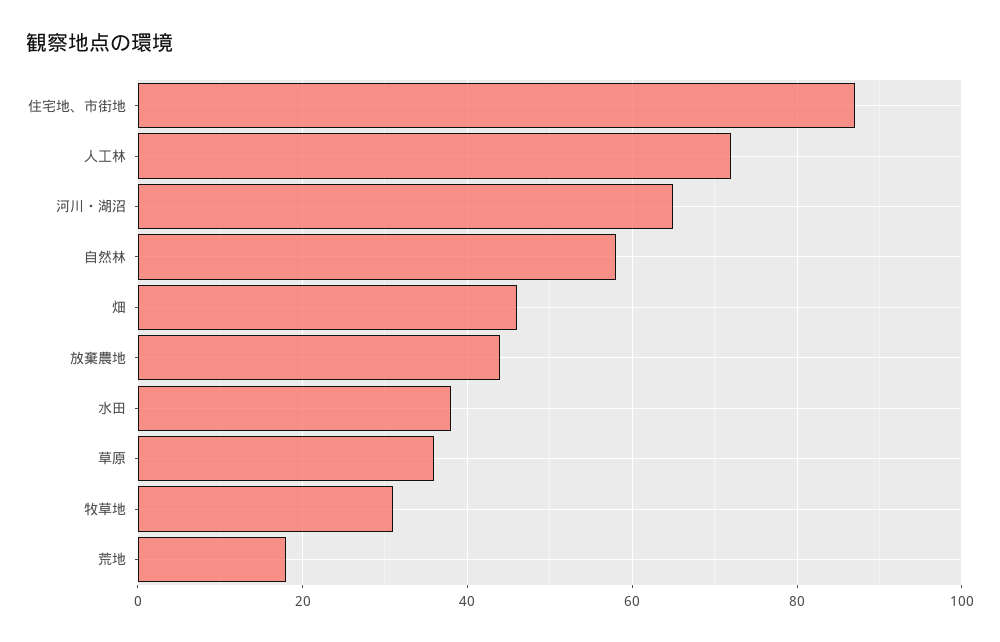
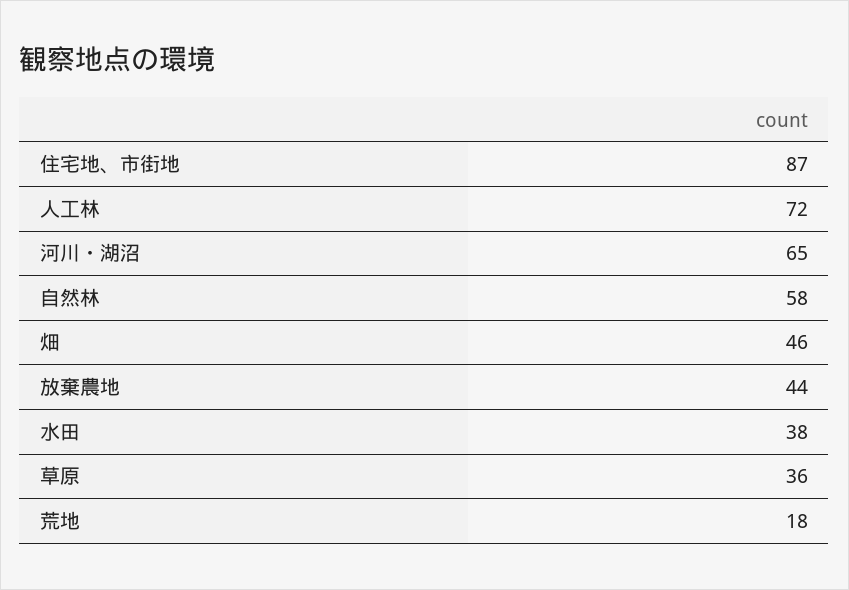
牧草地: 30 -> none

